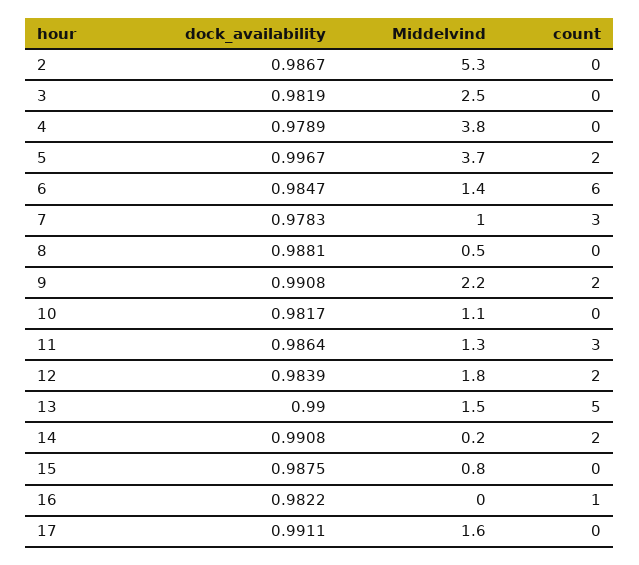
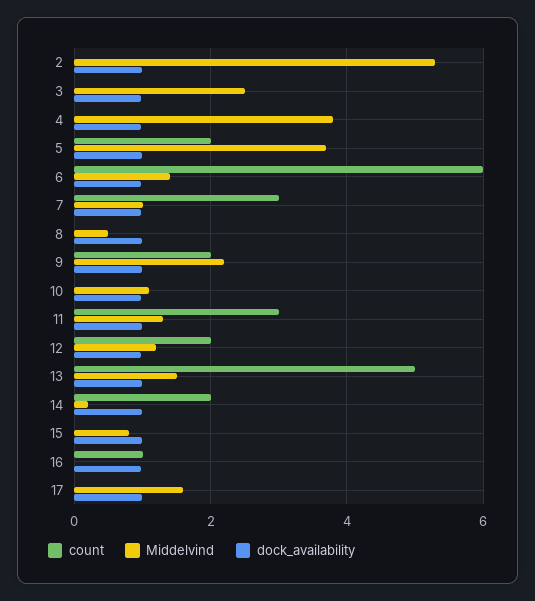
Middelvind, 12: 1.8 -> 1.2

